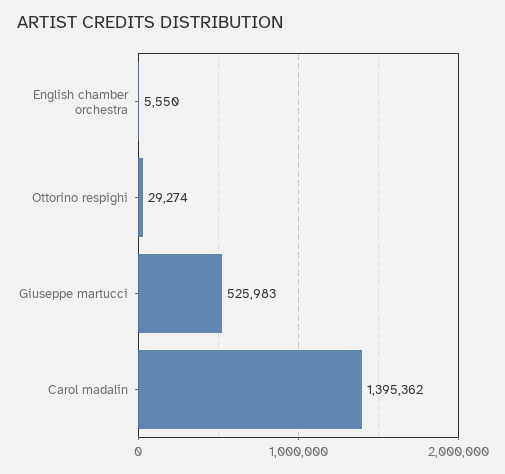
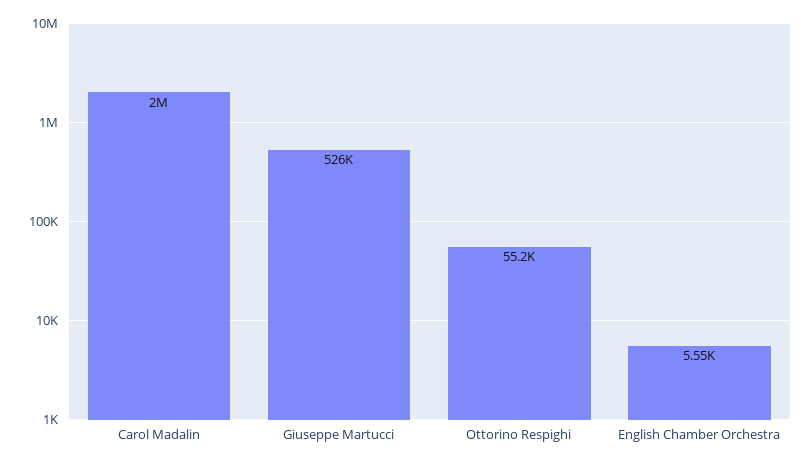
Ottorino respighi: 29274 -> 55200
Carol madalin: 1395362 -> 2000000

